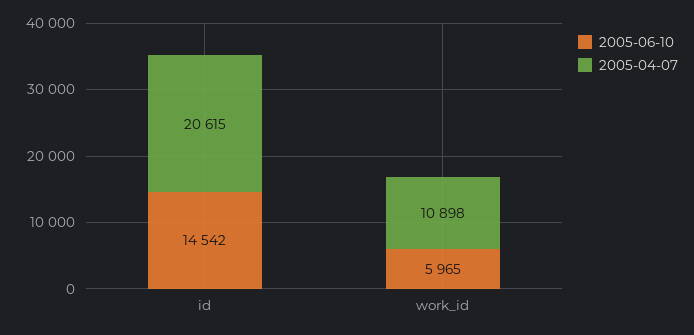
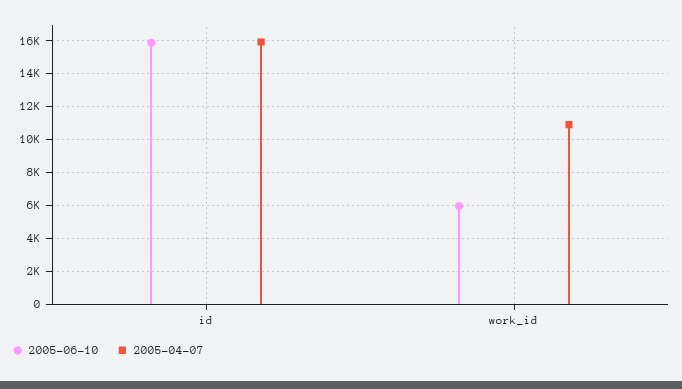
2005-06-10, id: 14542 -> 16000
2005-04-07, id: 20615 -> 16000

